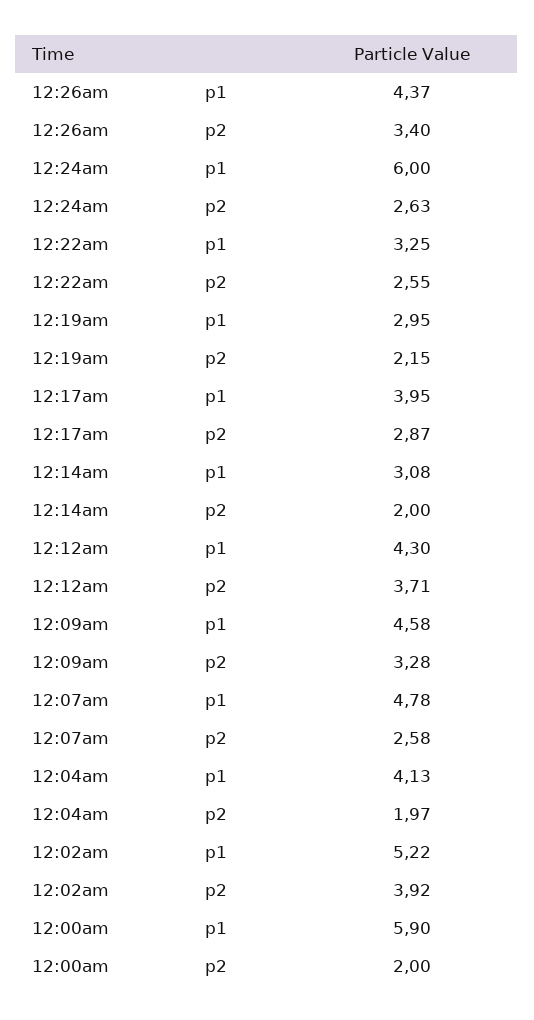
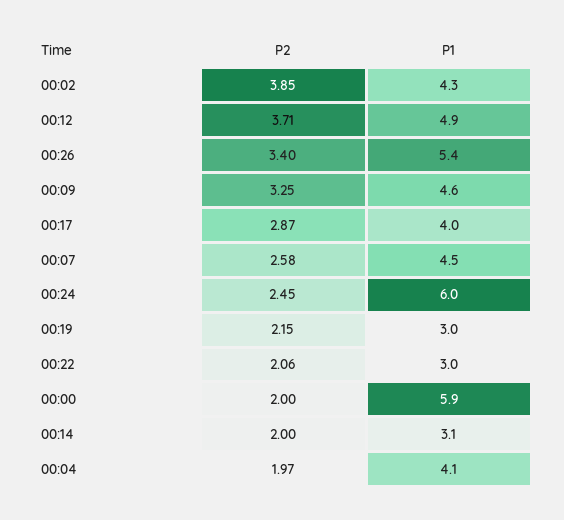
12:26am, p1: 4.37 -> 5.4
12:24am, p2: 2.63 -> 2.45
12:22am, p1: 3.25 -> 3
12:22am, p2: 2.55 -> 2.06
12:12am, p1: 4.3 -> 4.9
12:09am, p2: 3.28 -> 3.25
12:07am, p1: 4.78 -> 4.5
12:02am, p1: 5.22 -> 4.3
12:02am, p2: 3.92 -> 3.85

